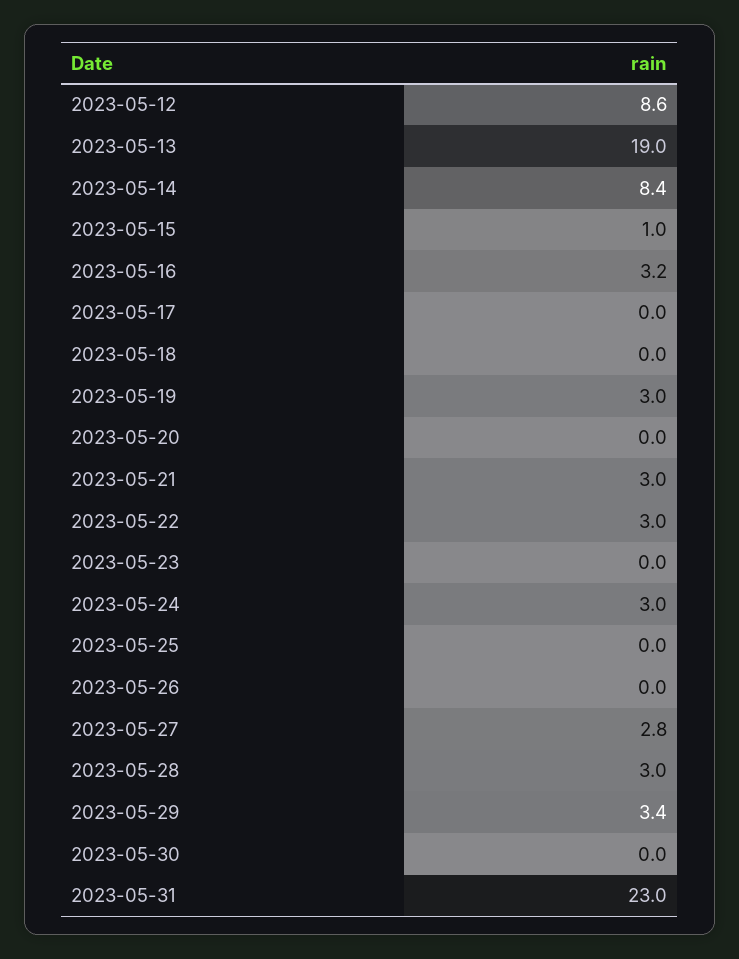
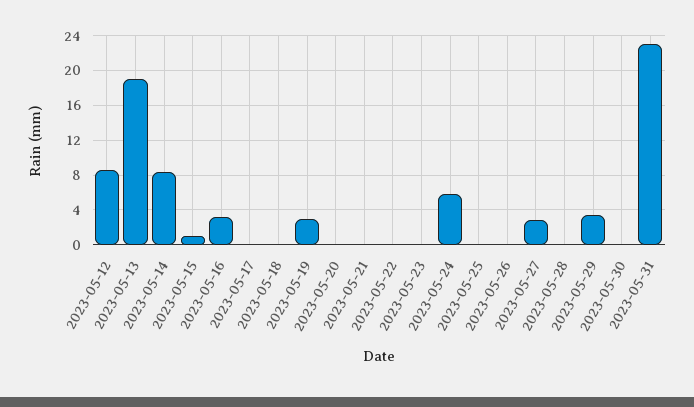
2023-05-21: 3 -> 0
2023-05-22: 3 -> 0
2023-05-24: 3 -> 6
2023-05-28: 3 -> 0

